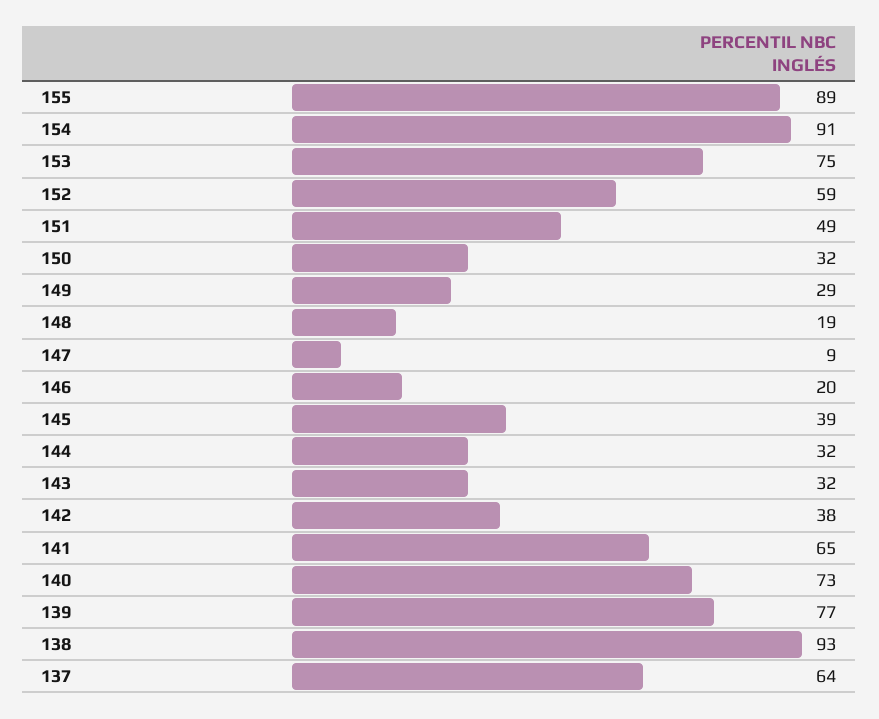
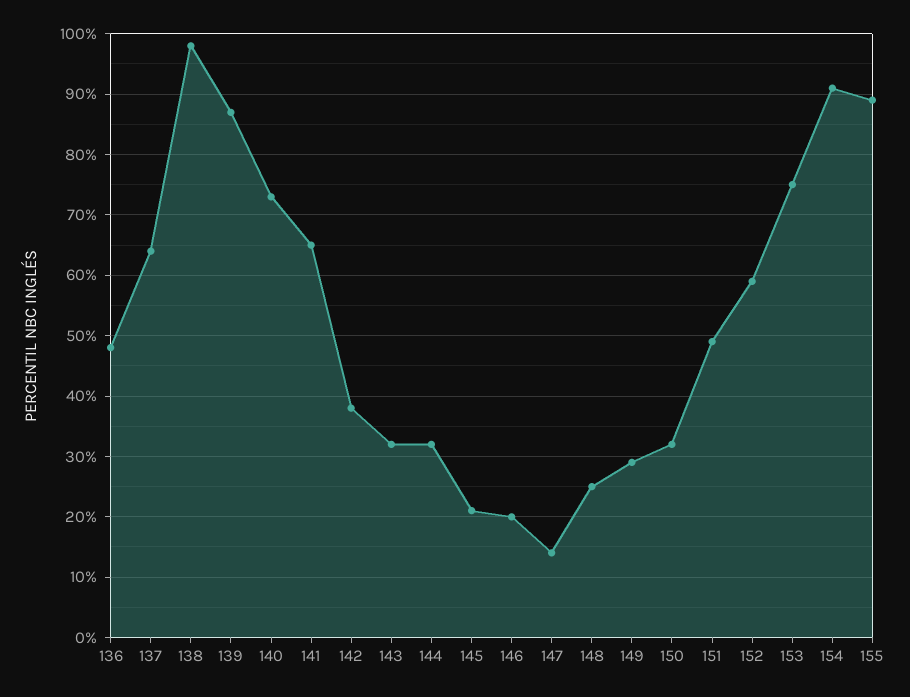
148: 19 -> 25
147: 9 -> 14
145: 39 -> 21
139: 77 -> 87
138: 93 -> 98
136: none -> 48

